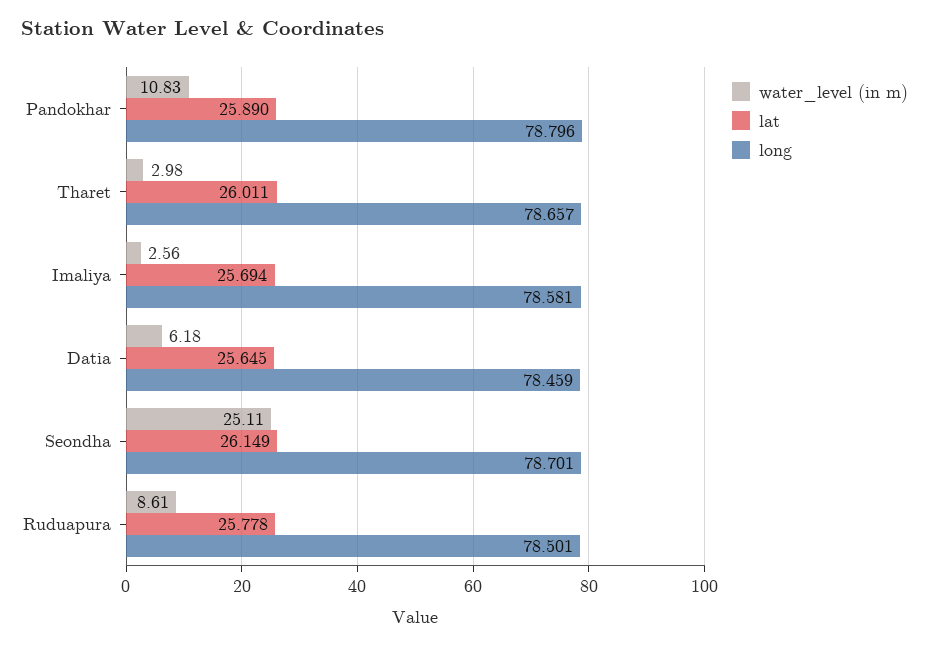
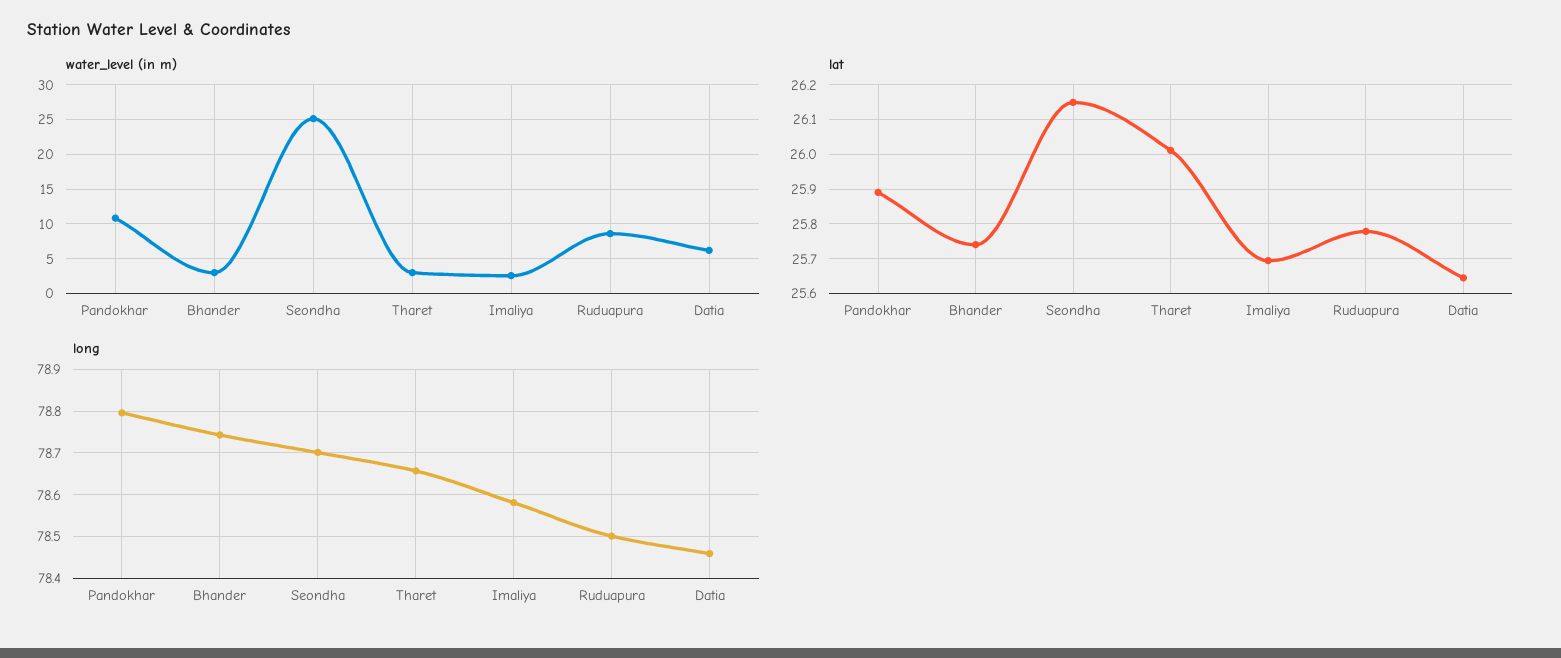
water_level (in m), Bhander: none -> 3
lat, Bhander: none -> 25.74
long, Bhander: none -> 78.74

